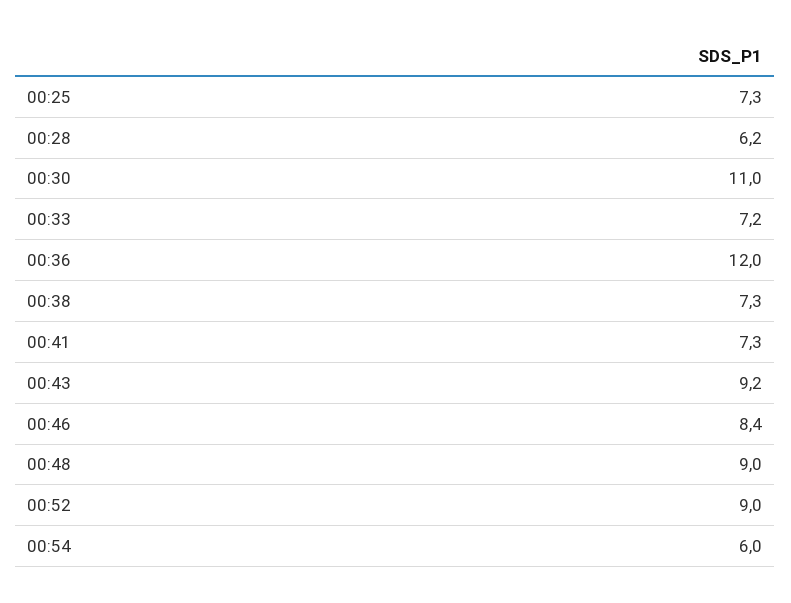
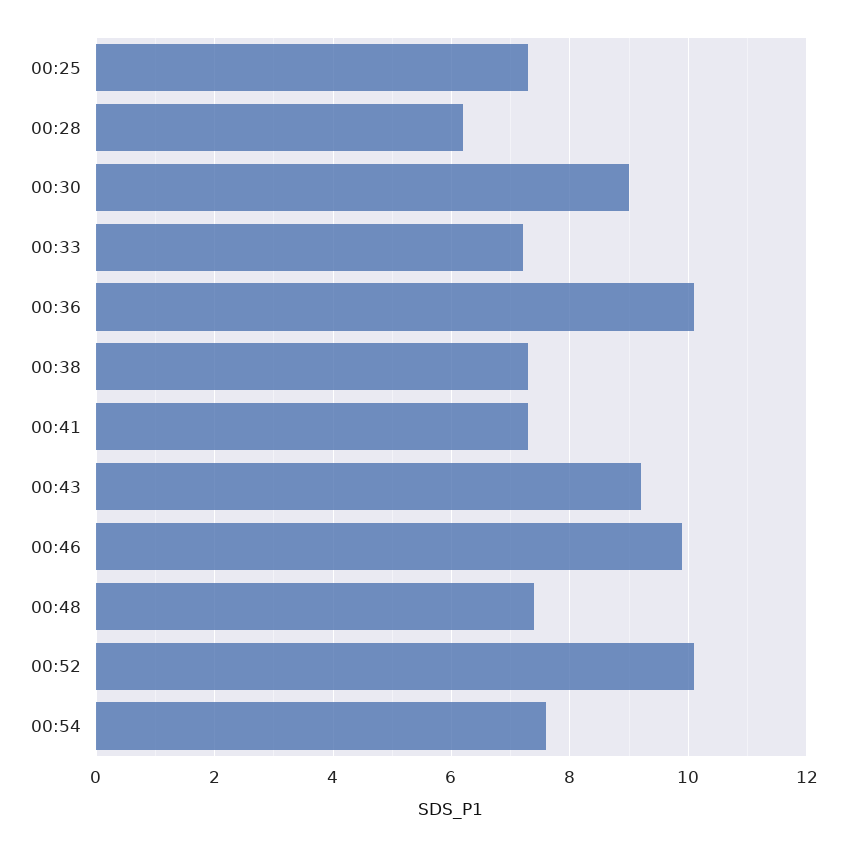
00:30: 11 -> 9
00:36: 12 -> 10
00:46: 8.4 -> 10
00:48: 9 -> 7.5
00:52: 9 -> 10
00:54: 6 -> 7.5

